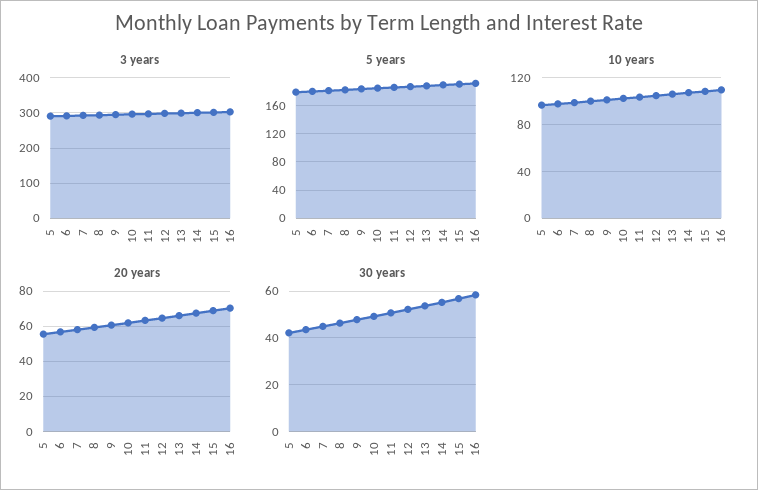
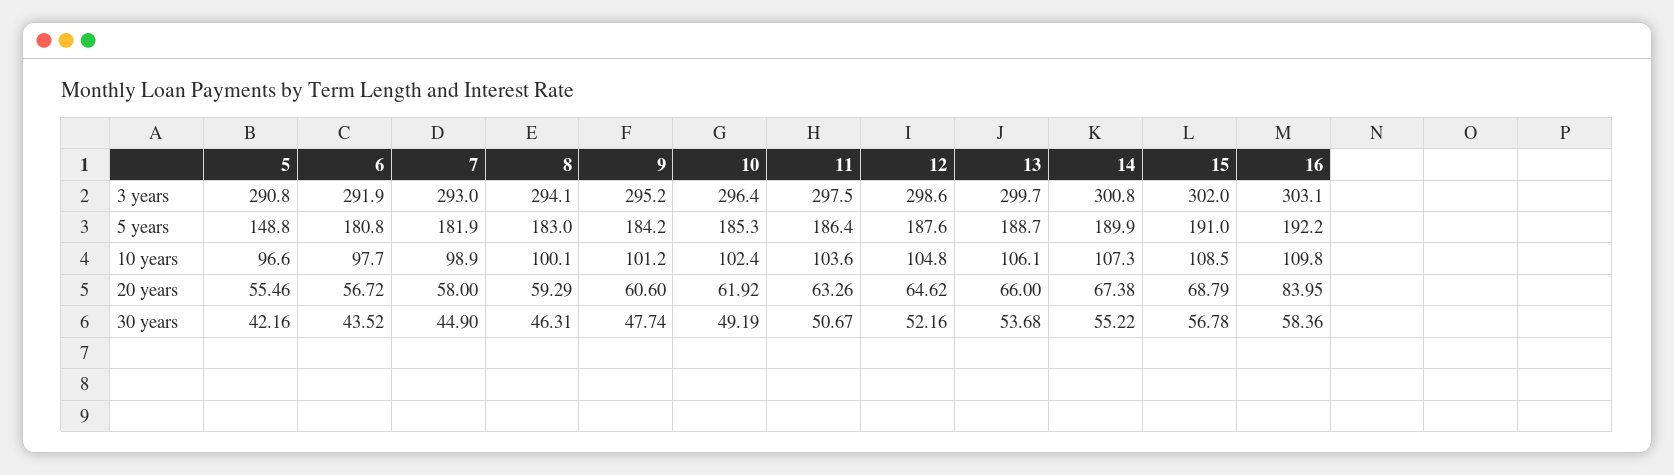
5 years, 5: 180 -> 148.8
20 years, 16: 70 -> 83.95

